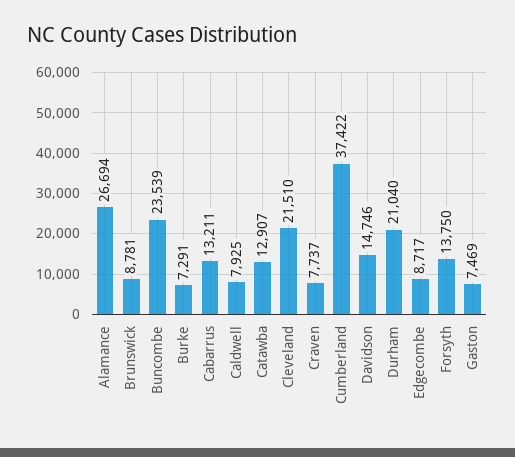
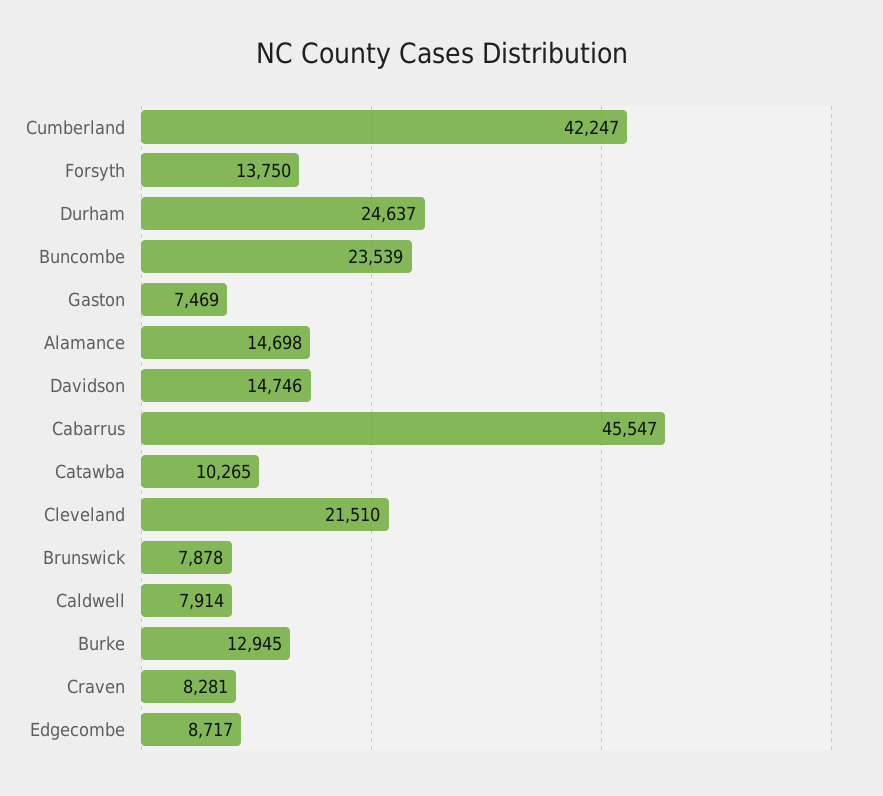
Alamance: 26694 -> 14698
Brunswick: 8781 -> 7878
Burke: 7291 -> 12945
Cabarrus: 13211 -> 45547
Caldwell: 7925 -> 7914
Catawba: 12907 -> 10265
Craven: 7737 -> 8281
Cumberland: 37422 -> 42247
Durham: 21040 -> 24637

